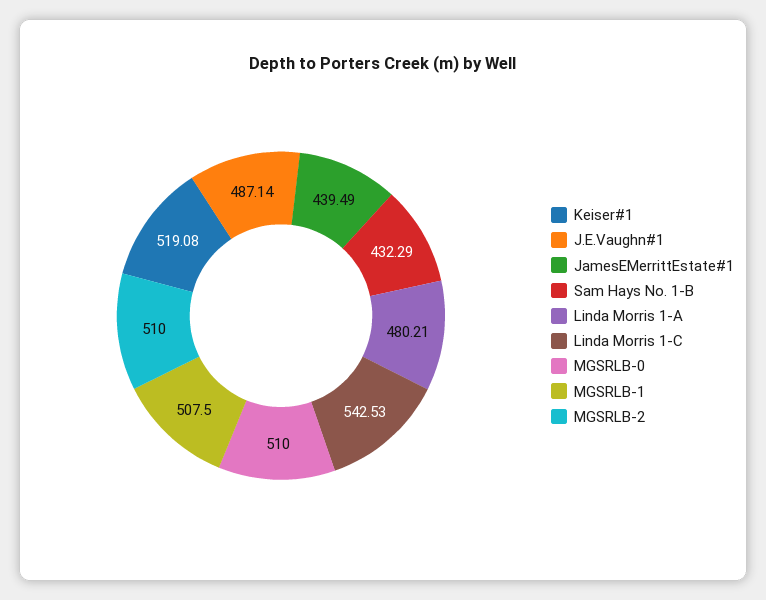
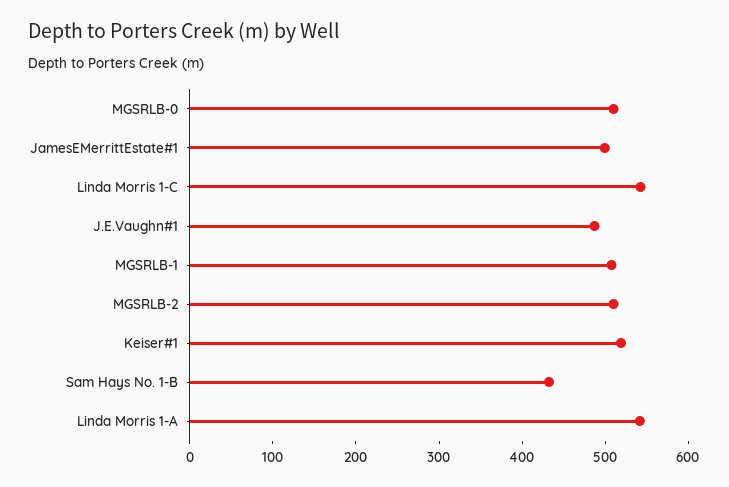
JamesEMerrittEstate#1: 439.49 -> 500
Linda Morris 1-A: 480.21 -> 540

